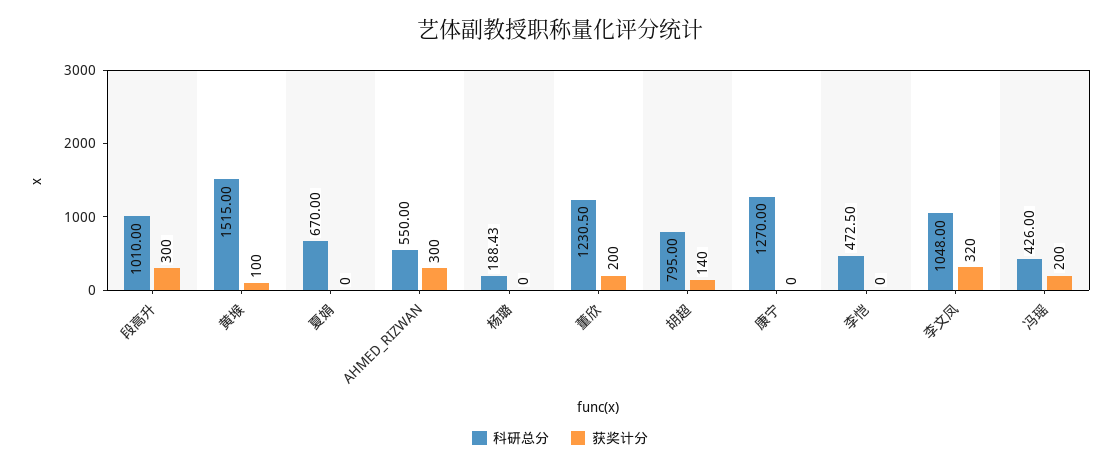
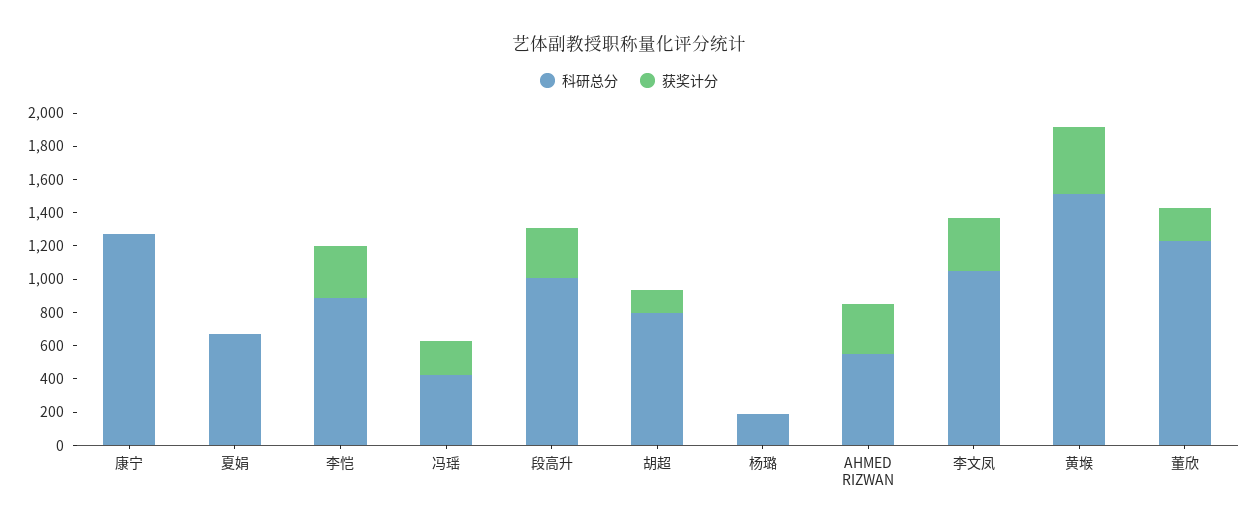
获奖计分, 黄堠: 100 -> 400
科研总分, 李恺: 472.5 -> 900
获奖计分, 李恺: 0 -> 300

